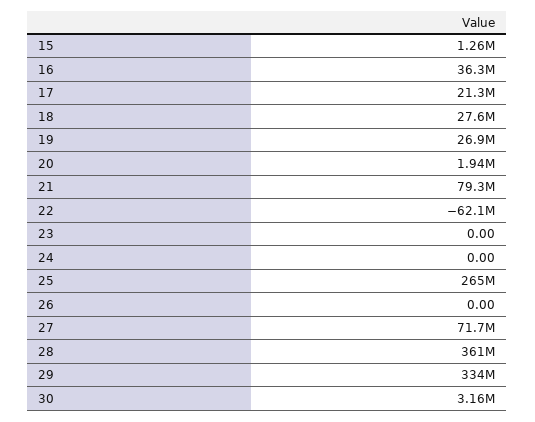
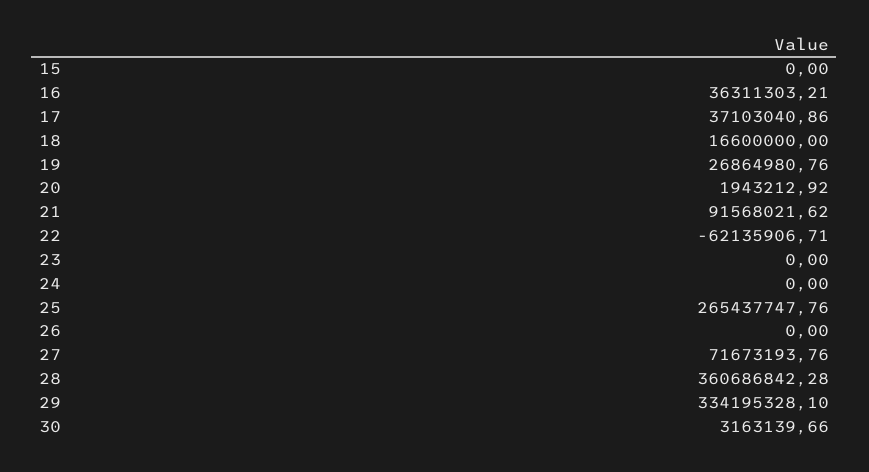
15: 1260000 -> 0
17: 21300000 -> 37103040.86
18: 27600000 -> 16600000
21: 79300000 -> 91568021.62

